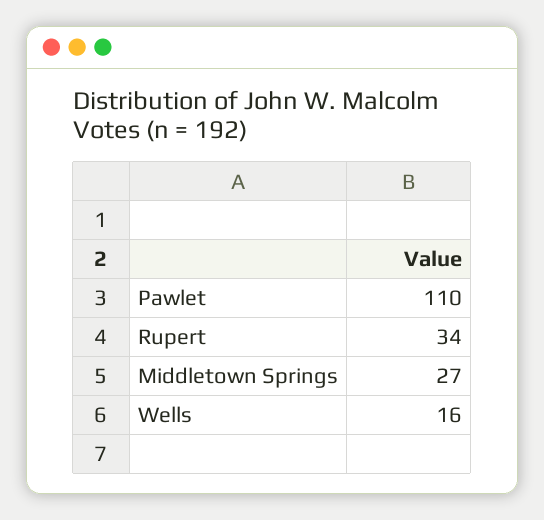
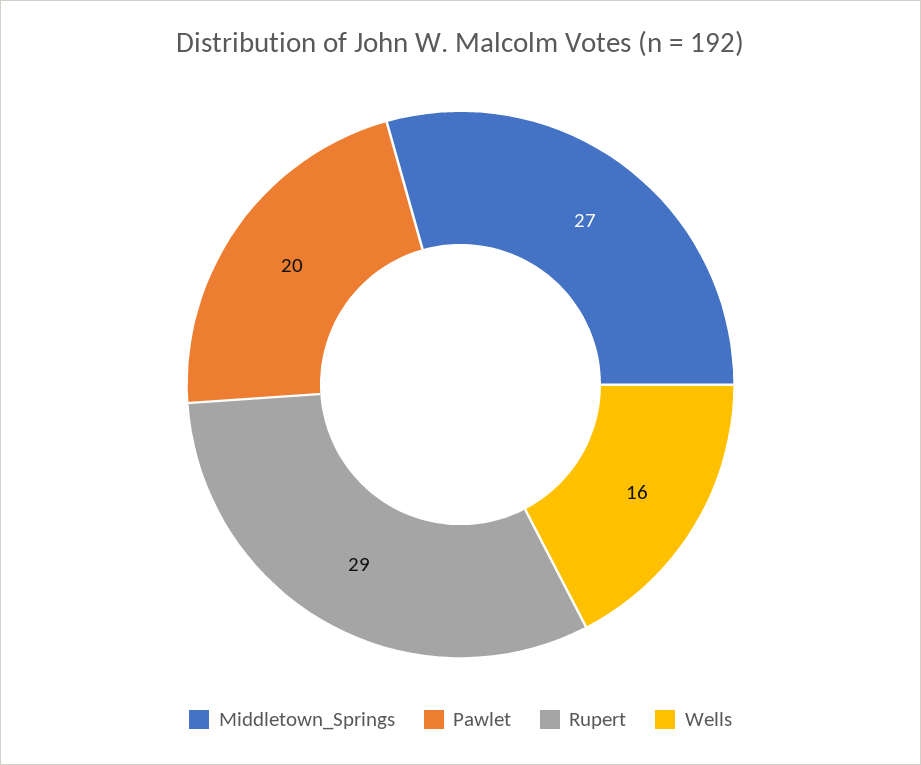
Pawlet: 110 -> 20
Rupert: 34 -> 29

